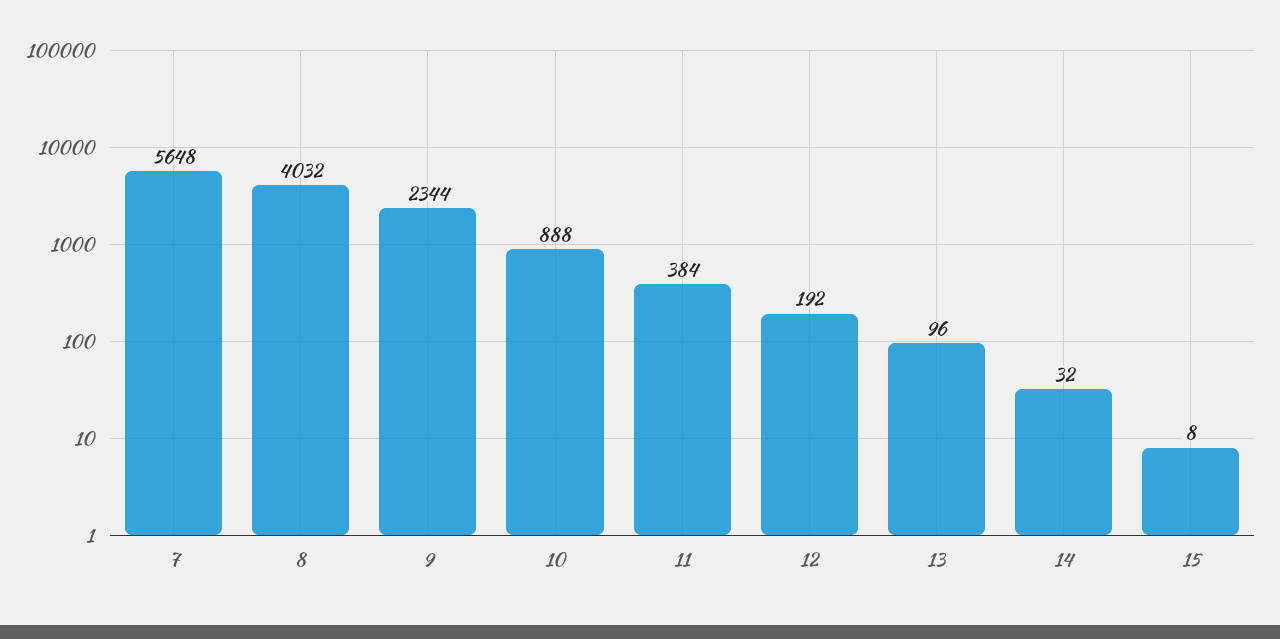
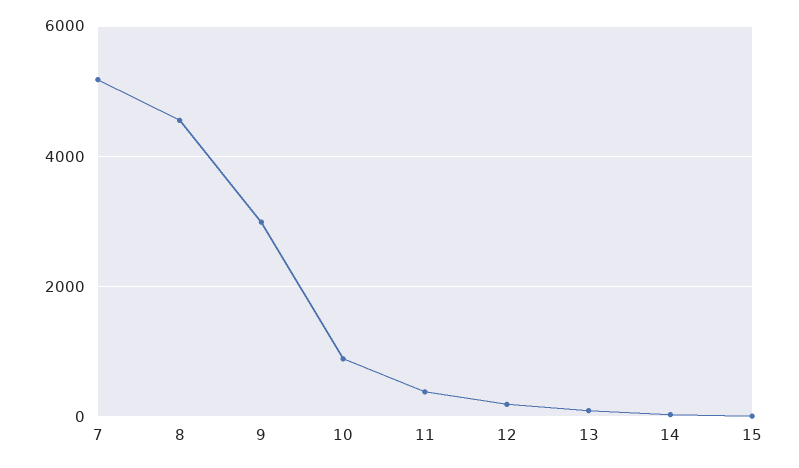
7: 5648 -> 5200
8: 4032 -> 4600
9: 2344 -> 3000

